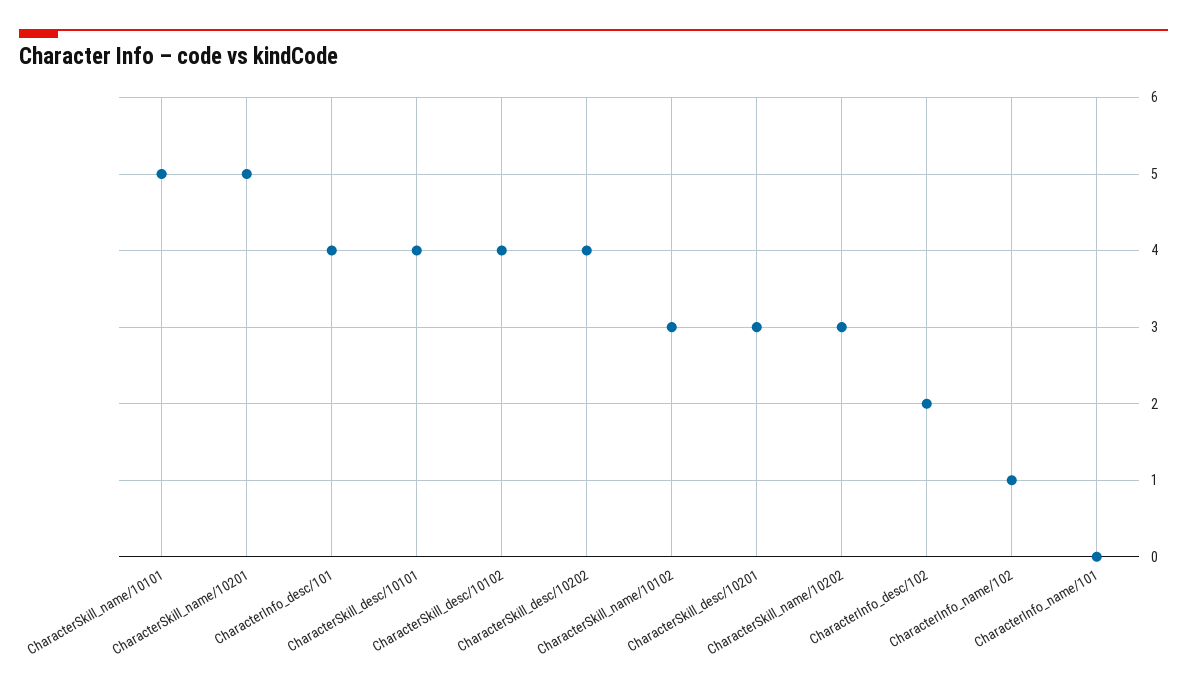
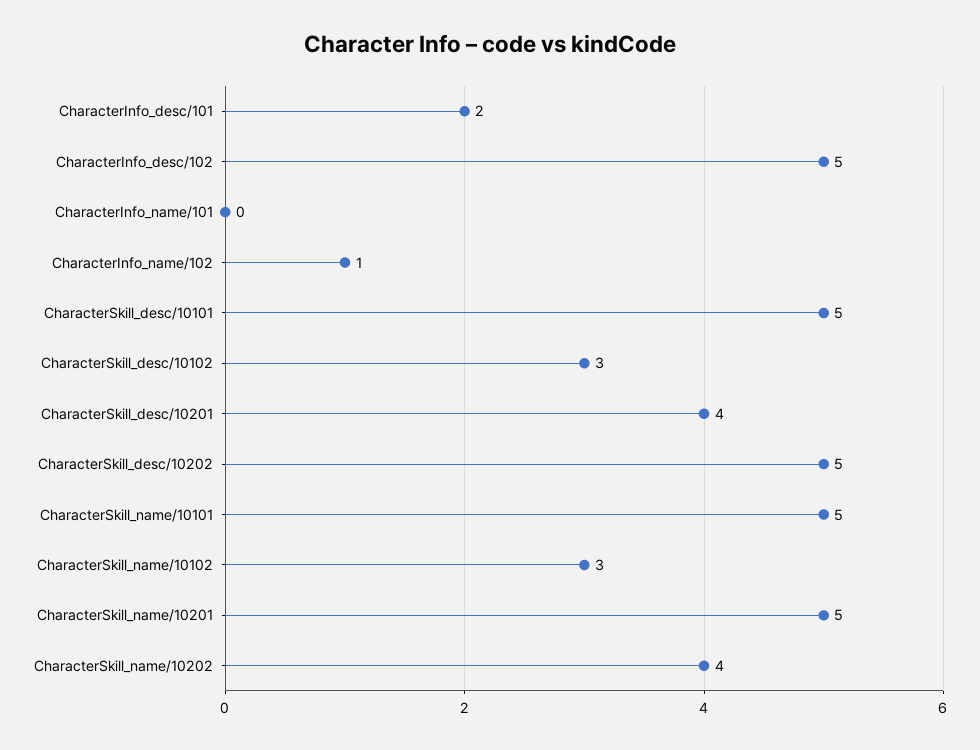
CharacterInfo_desc/101: 4 -> 2
CharacterSkill_desc/10101: 4 -> 5
CharacterSkill_desc/10102: 4 -> 3
CharacterSkill_desc/10202: 4 -> 5
CharacterSkill_desc/10201: 3 -> 4
CharacterSkill_name/10202: 3 -> 4
CharacterInfo_desc/102: 2 -> 5

